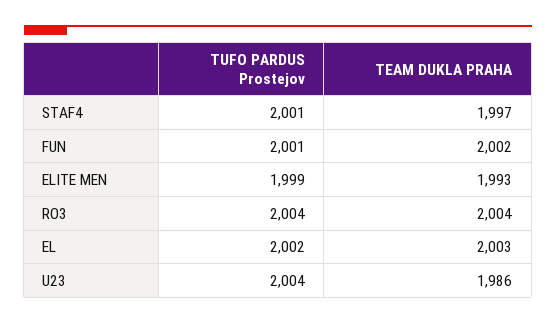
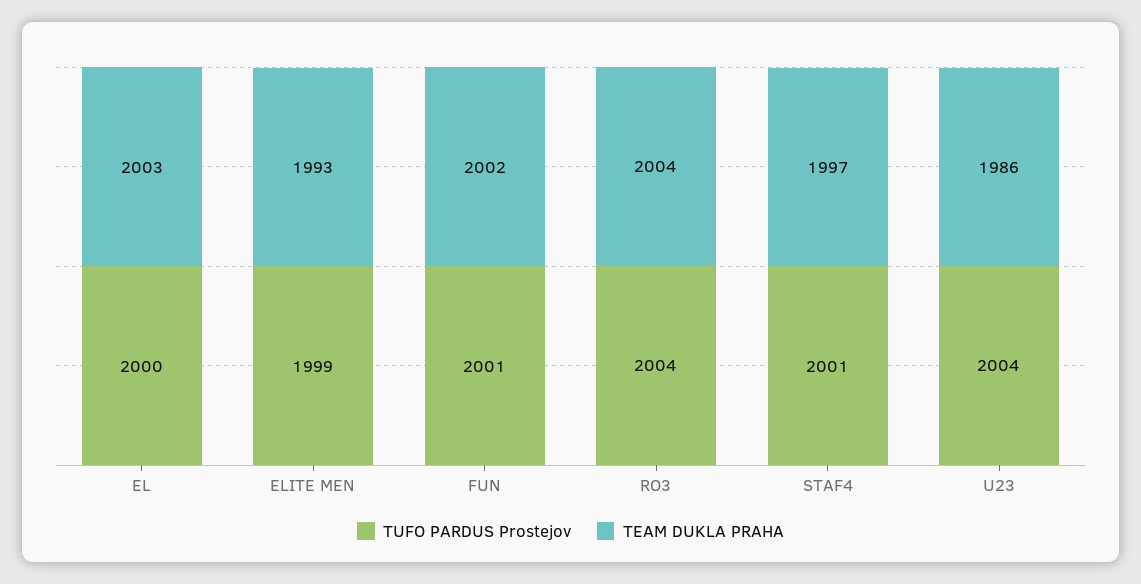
TUFO PARDUS Prostejov, EL: 2002 -> 2000

